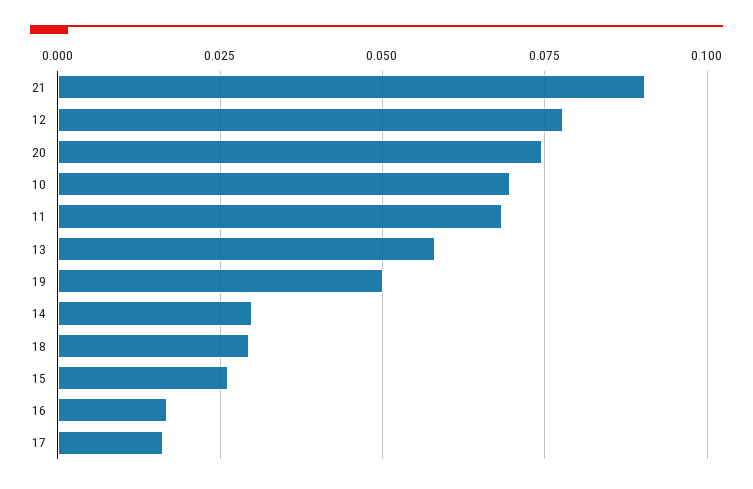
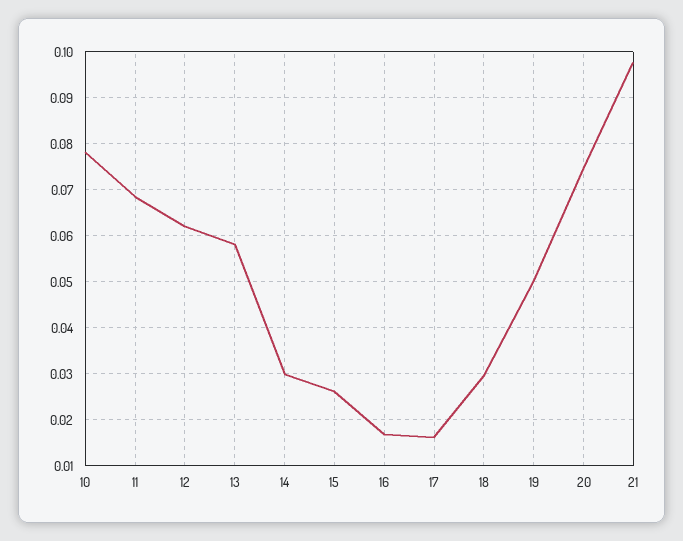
21: 0.09 -> 0.098
12: 0.0775 -> 0.062
10: 0.07 -> 0.078

